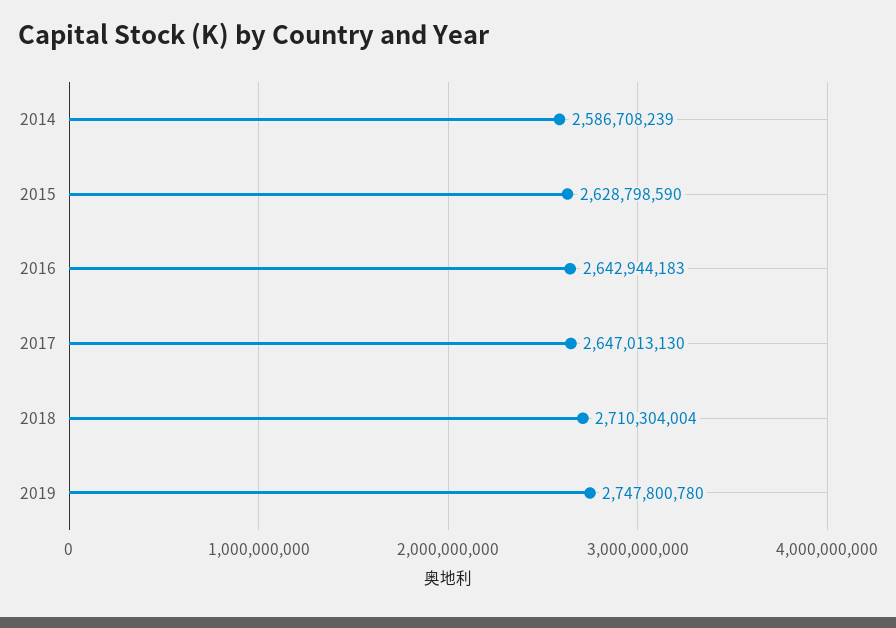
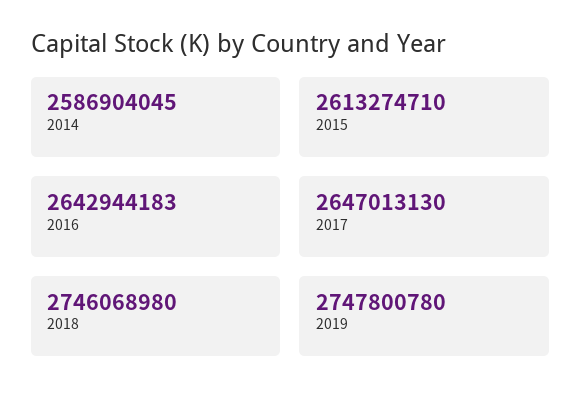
2014: 2586708239 -> 2586904045
2015: 2628798590 -> 2613274710
2018: 2710304004 -> 2746068980

